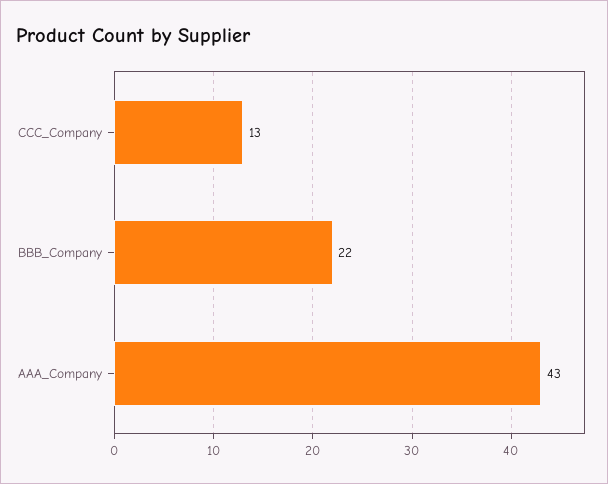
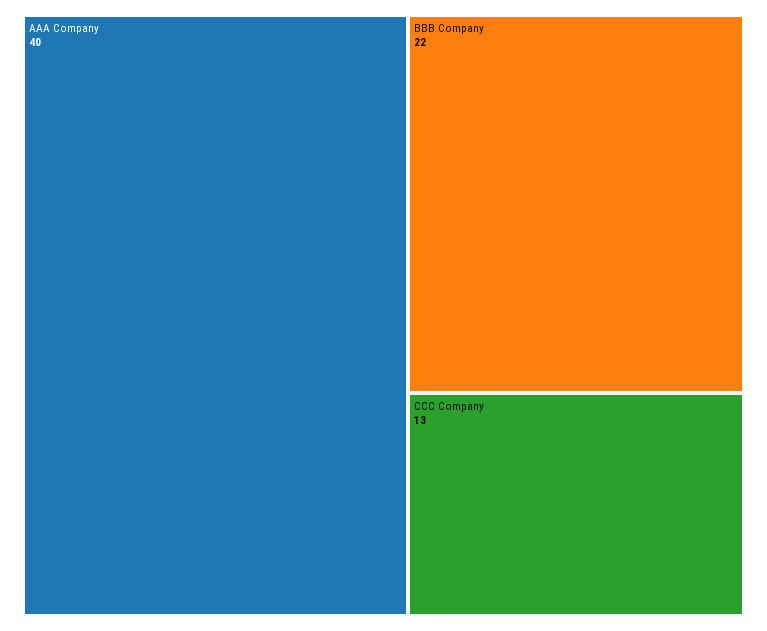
AAA_Company: 43 -> 40

